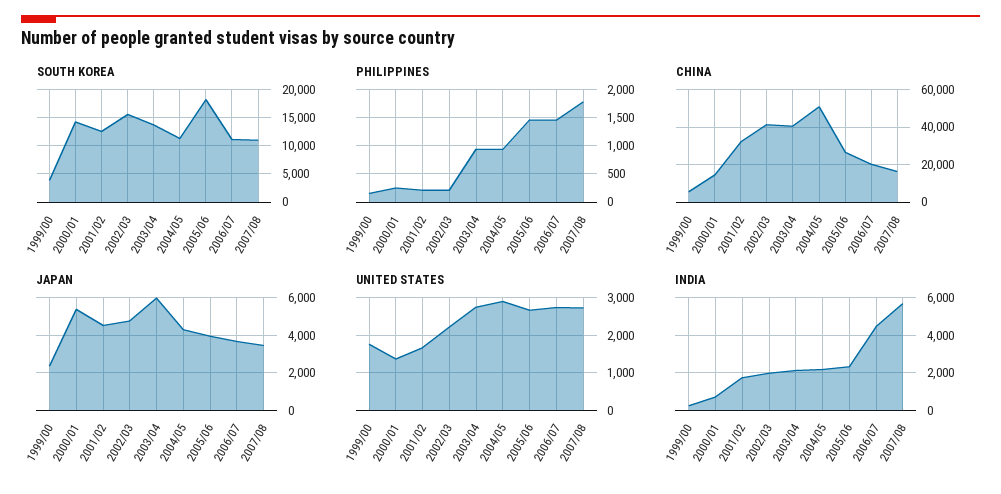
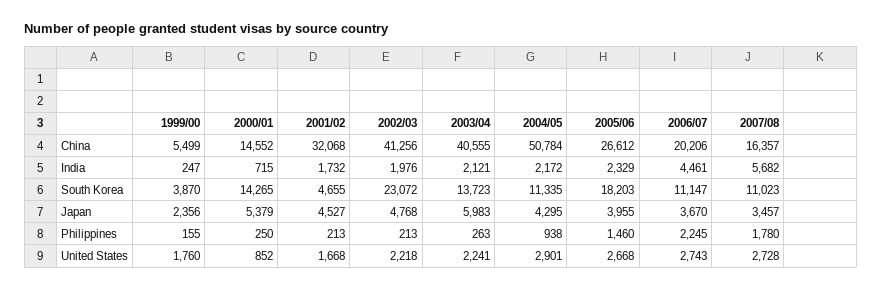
SOUTH KOREA, 2001/02: 12500 -> 4655
SOUTH KOREA, 2002/03: 15000 -> 23072
PHILIPPINES, 2003/04: 1000 -> 263
PHILIPPINES, 2006/07: 1500 -> 2245
UNITED STATES, 2000/01: 1400 -> 852
UNITED STATES, 2003/04: 2800 -> 2241

